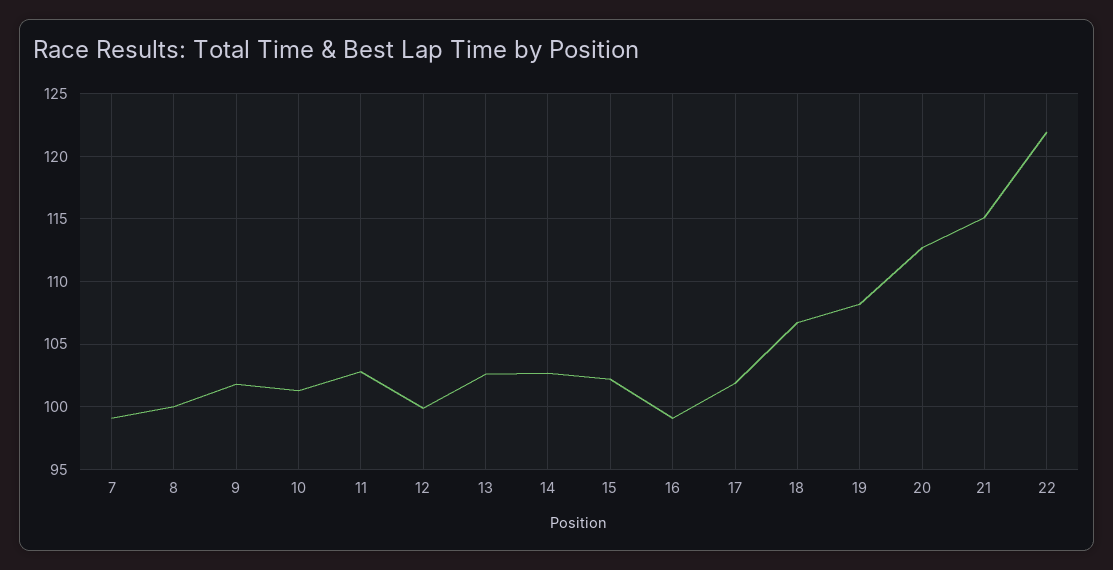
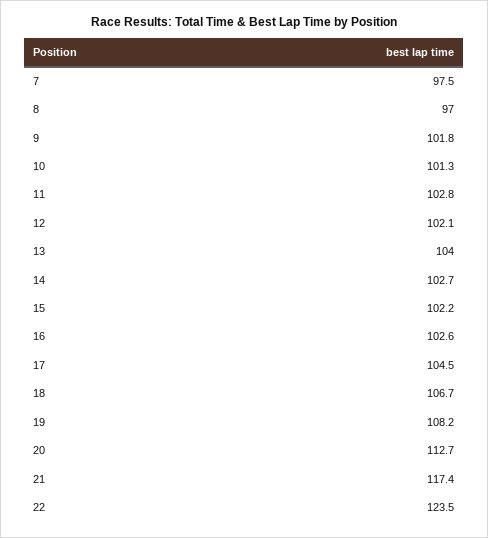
7: 99 -> 97.5
8: 100 -> 97
12: 100 -> 102.1
13: 102.5 -> 104
16: 99 -> 102.6
17: 102 -> 104.5
21: 115 -> 117.4
22: 122 -> 123.5

